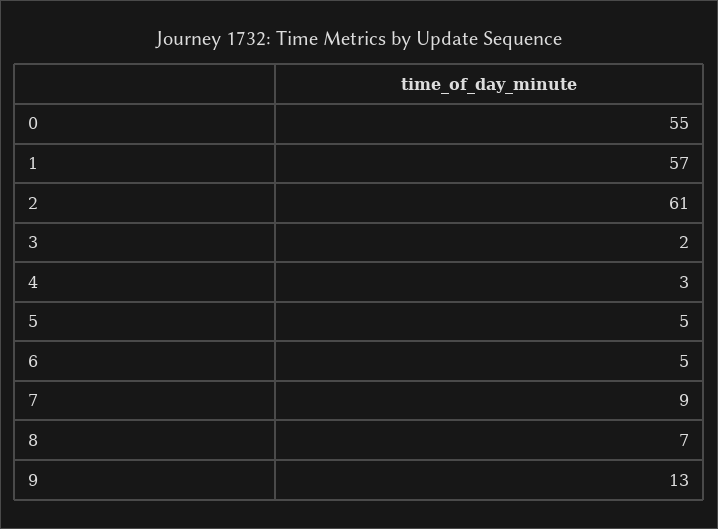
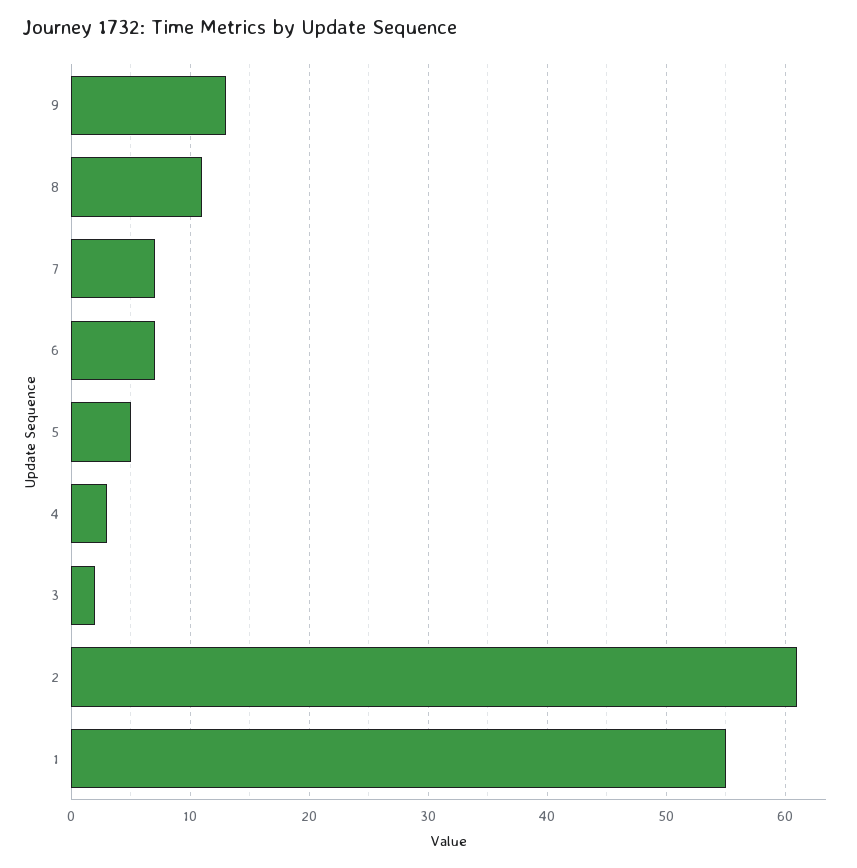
0: 55 -> none
1: 57 -> 55
6: 5 -> 7
7: 9 -> 7
8: 7 -> 11

